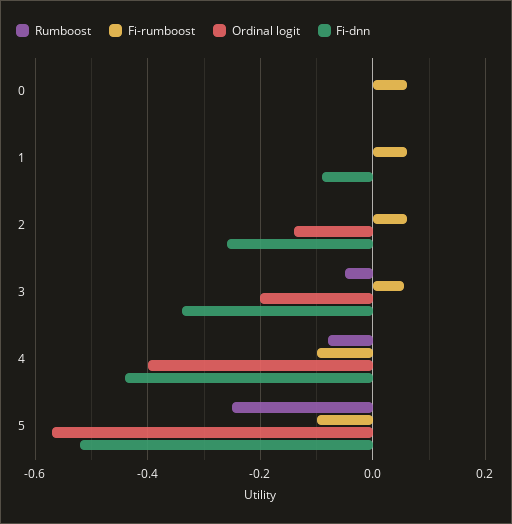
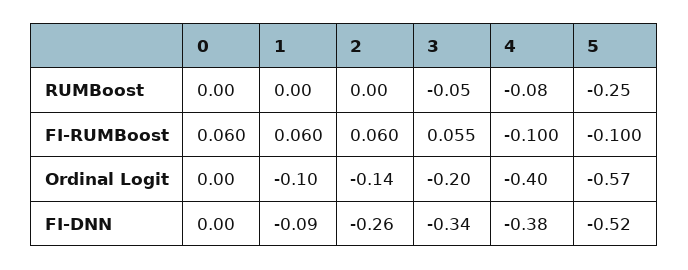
Ordinal logit, 1: 0 -> -0.1
Fi-dnn, 4: -0.44 -> -0.38

